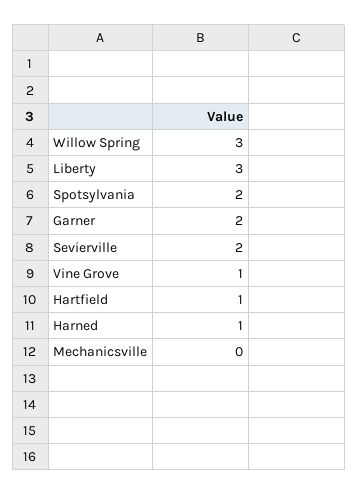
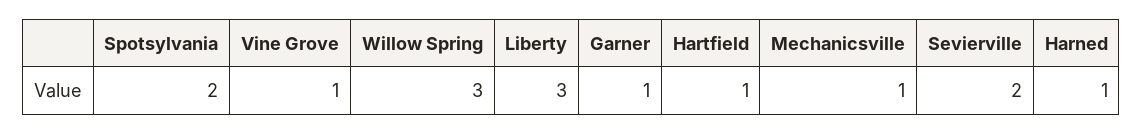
Garner: 2 -> 1
Mechanicsville: 0 -> 1

